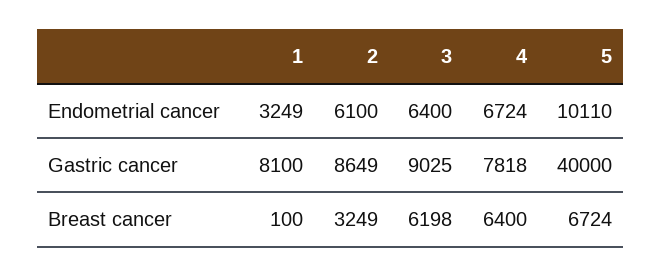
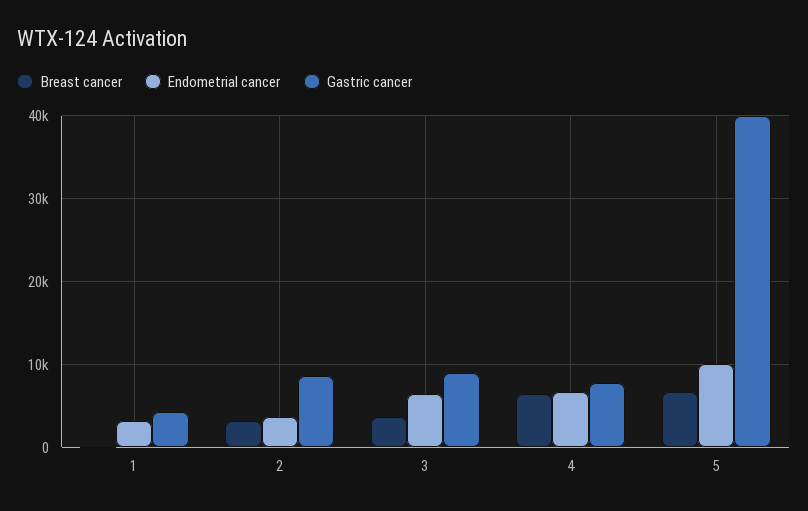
Endometrial cancer, 2: 6100 -> 4000
Gastric cancer, 1: 8100 -> 4000
Breast cancer, 3: 6198 -> 4000

